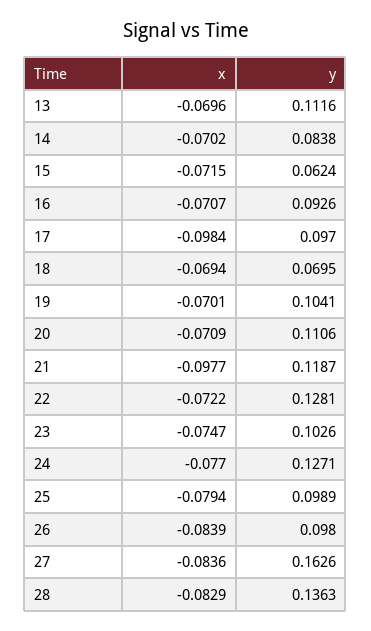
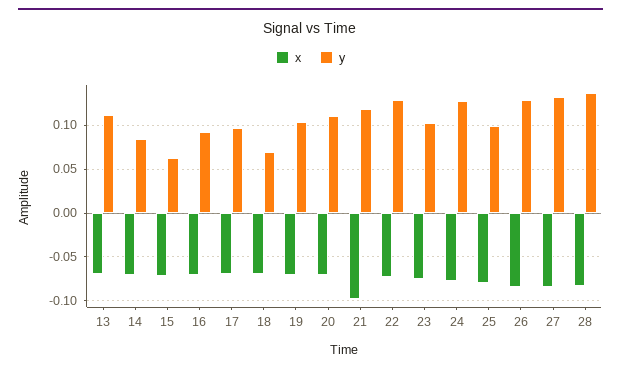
x, 17: -0.0984 -> -0.07
y, 26: 0.098 -> 0.13
y, 27: 0.1626 -> 0.13

